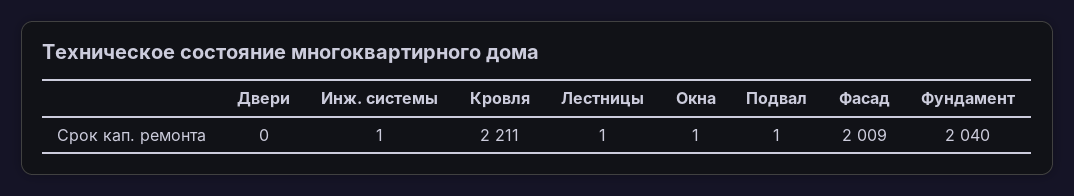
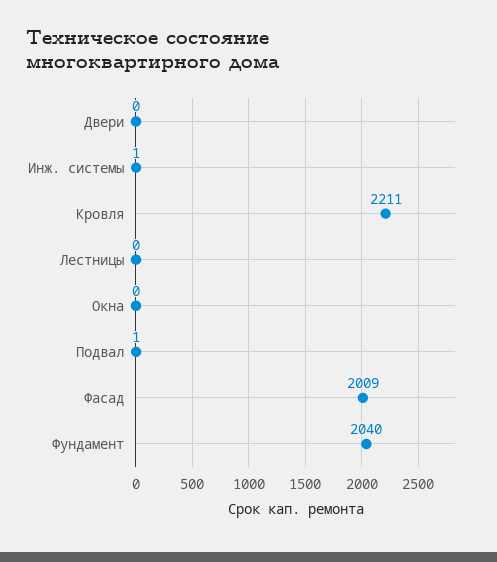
Лестницы: 1 -> 0
Окна: 1 -> 0

